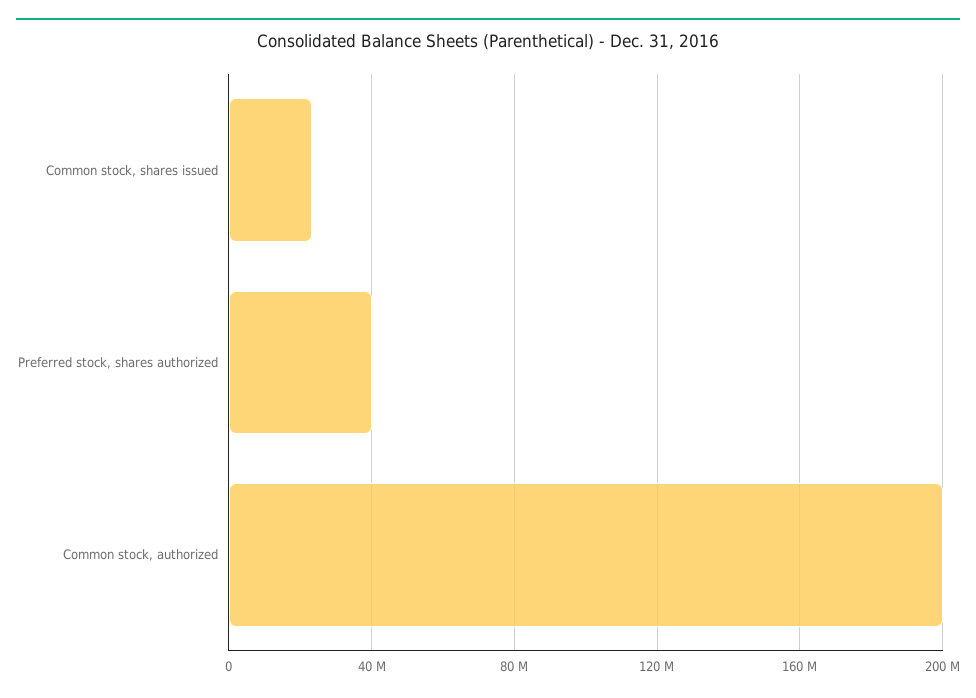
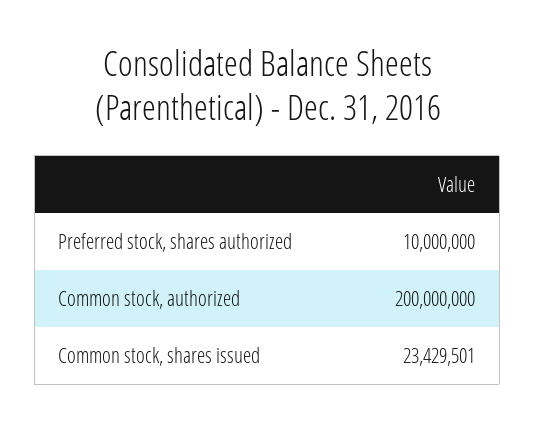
Preferred stock, shares authorized: 40000000 -> 10000000

